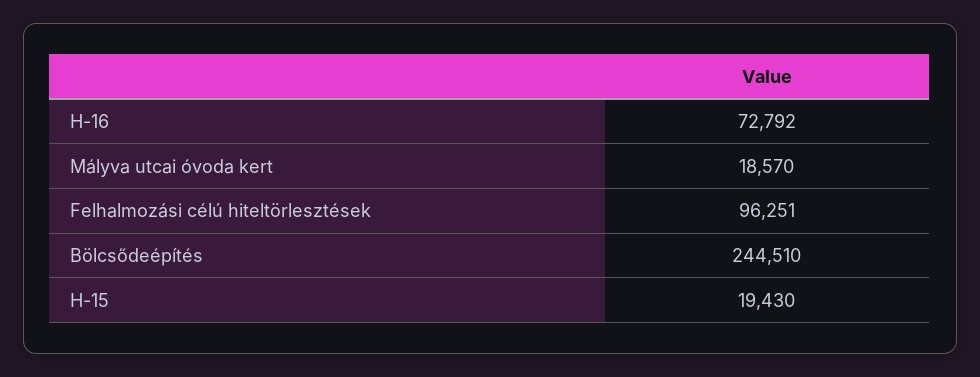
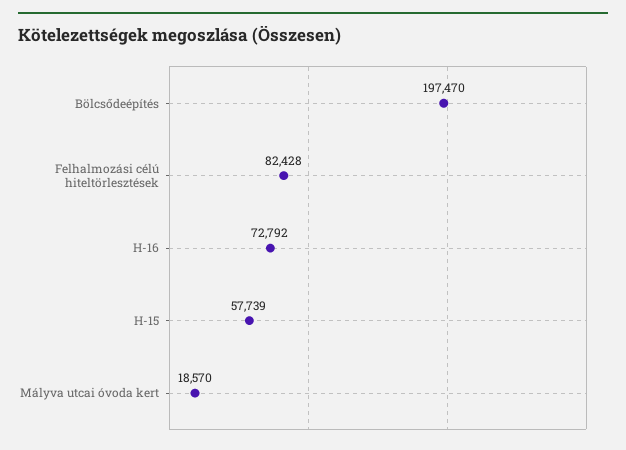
Felhalmozási célú hiteltörlesztések: 96251 -> 82428
Bölcsődeépítés: 244510 -> 197470
H-15: 19430 -> 57739

